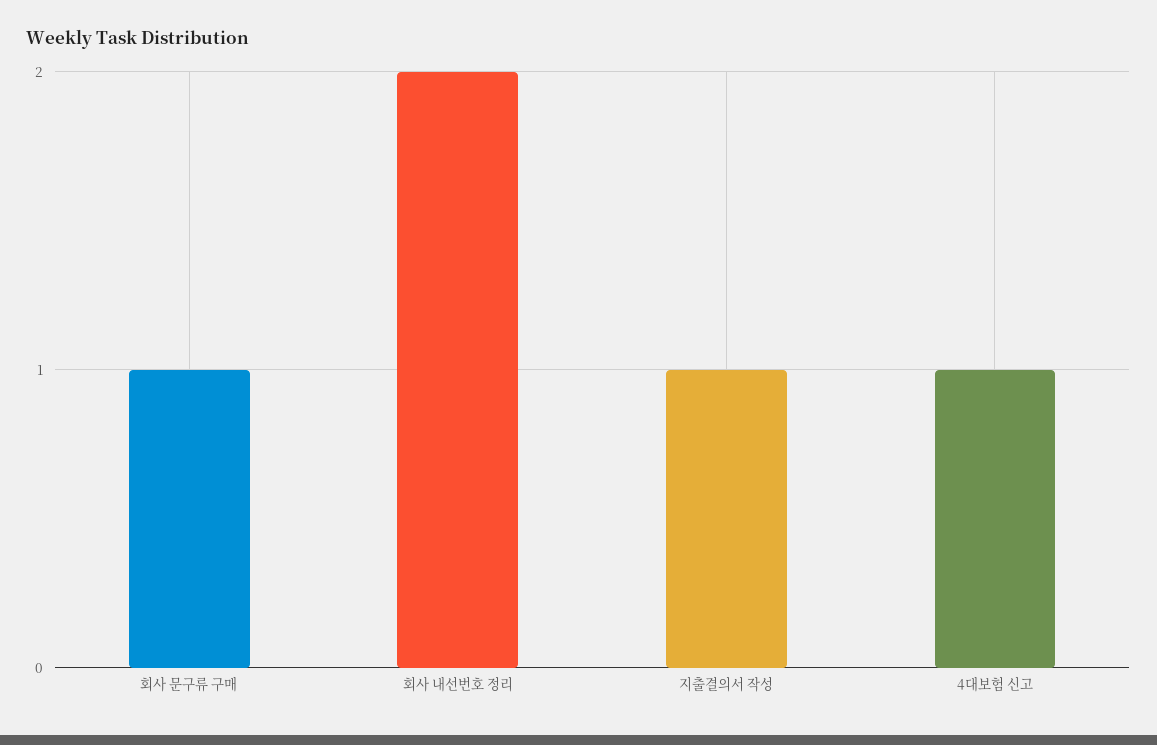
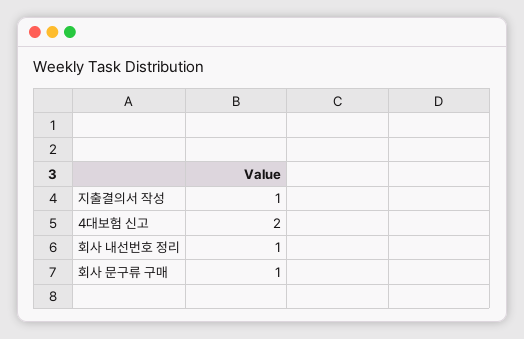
회사 내선번호 정리: 2 -> 1
4대보험 신고: 1 -> 2

